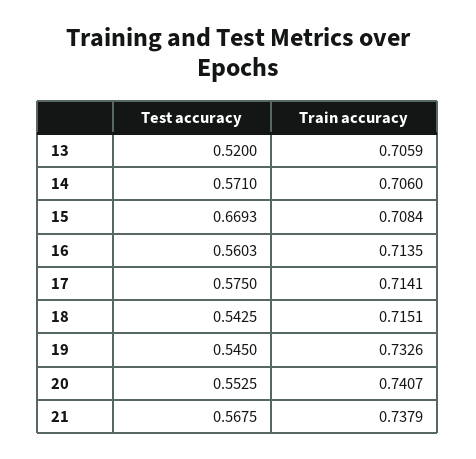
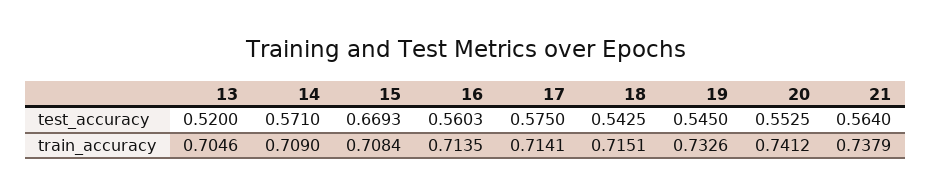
Train accuracy, 13: 0.7059 -> 0.7046
Train accuracy, 14: 0.706 -> 0.709
Train accuracy, 20: 0.7407 -> 0.7412
Test accuracy, 21: 0.5675 -> 0.564

